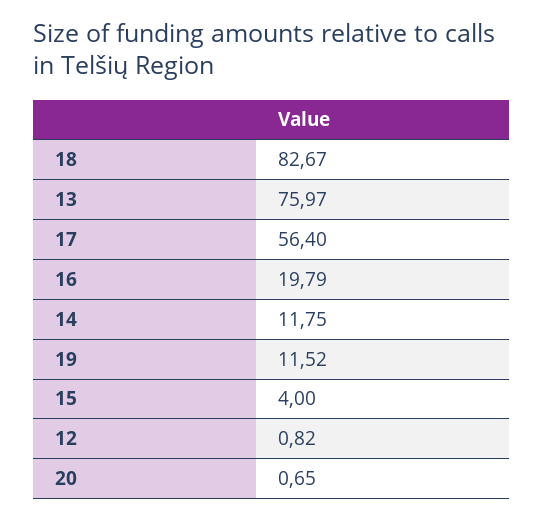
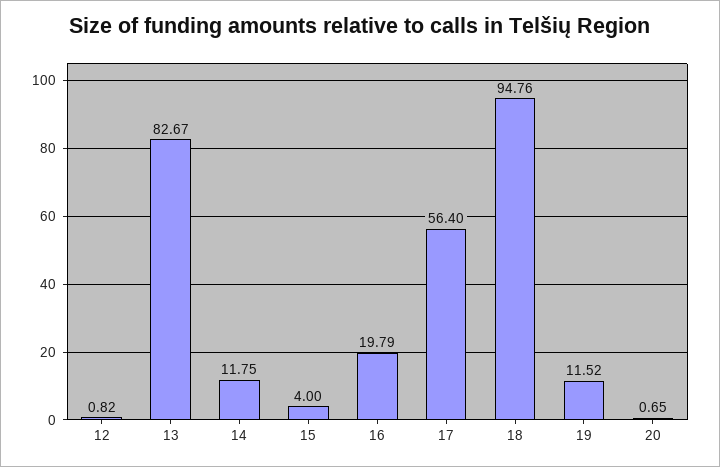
18: 82.67 -> 94.76
13: 75.97 -> 82.67

